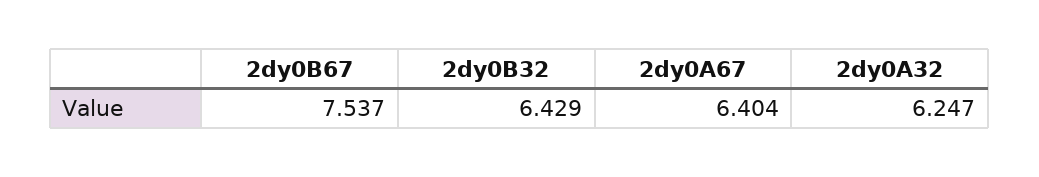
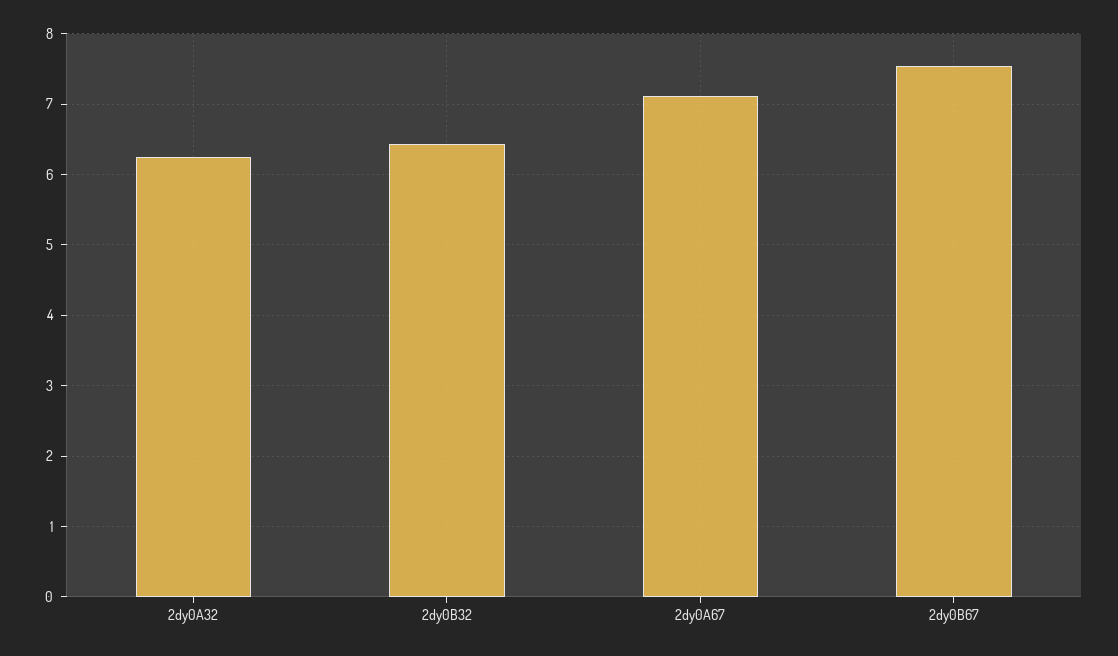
2dy0A67: 6.404 -> 7.1

